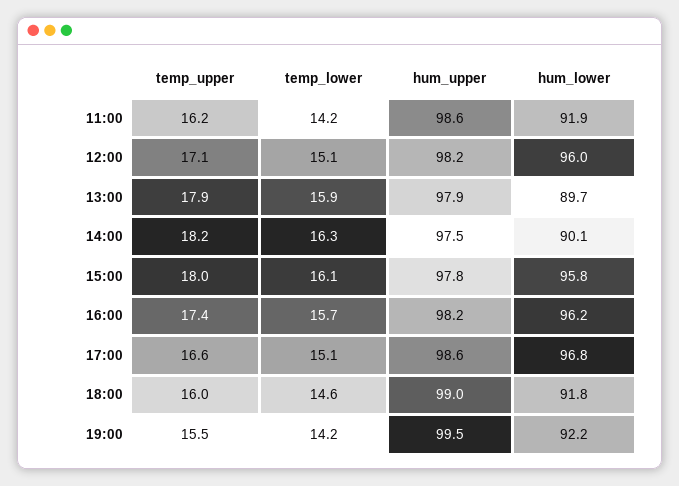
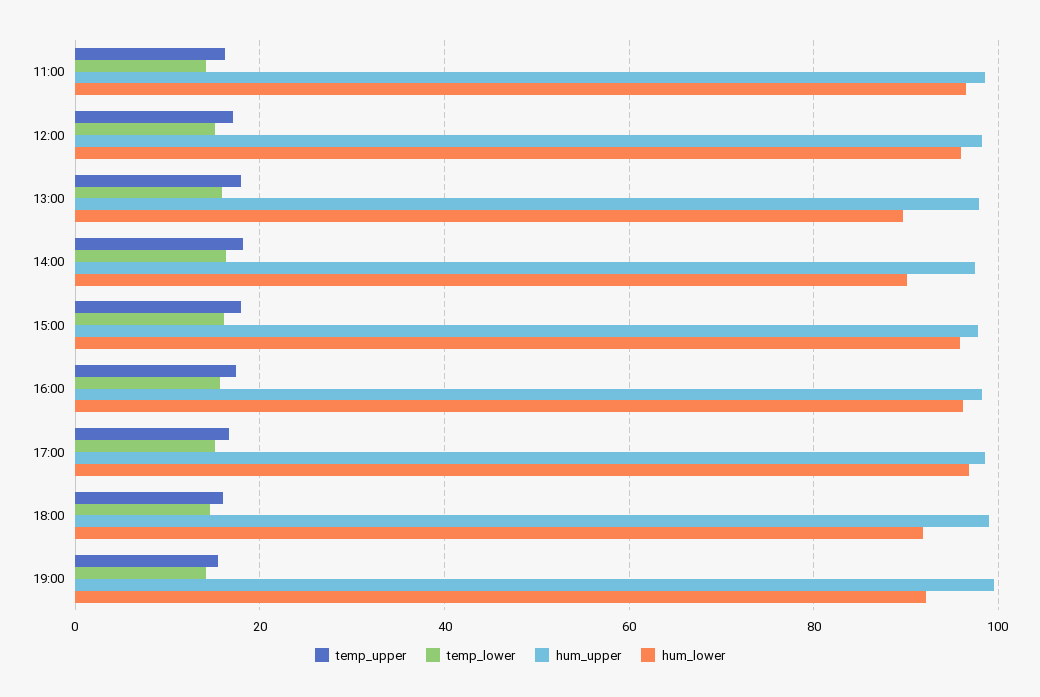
hum_lower, 11:00: 91.9 -> 96

